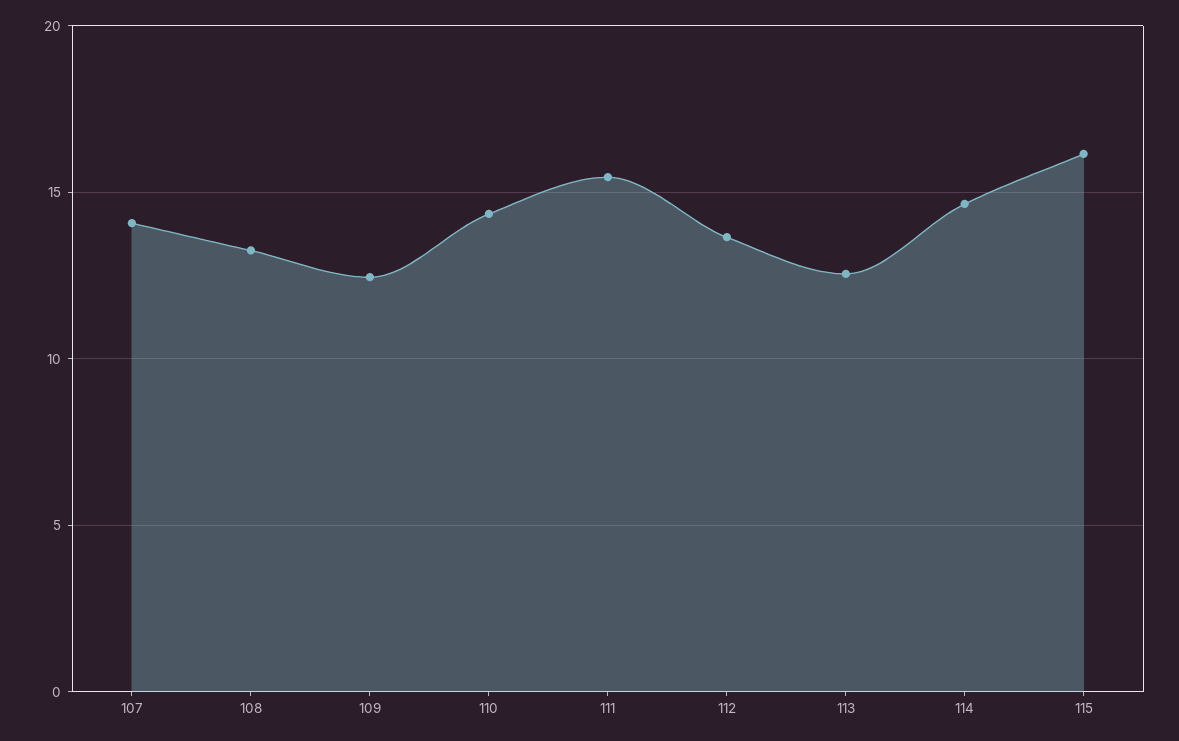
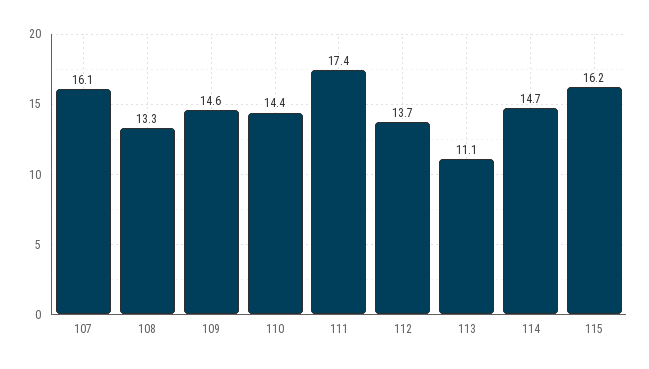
107: 14 -> 16.1
109: 12.5 -> 14.6
111: 15.5 -> 17.4
113: 12.5 -> 11.1

